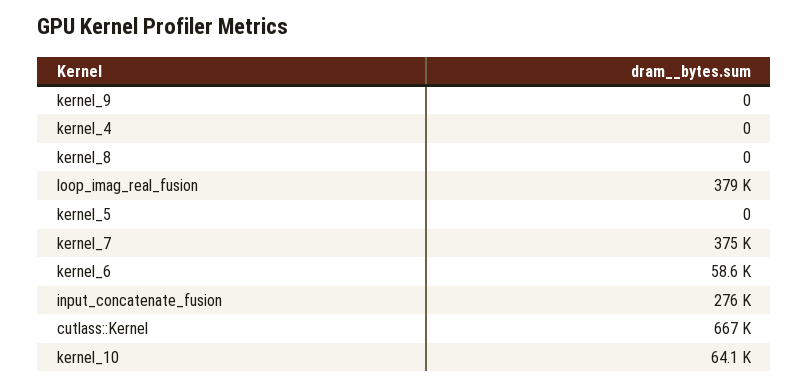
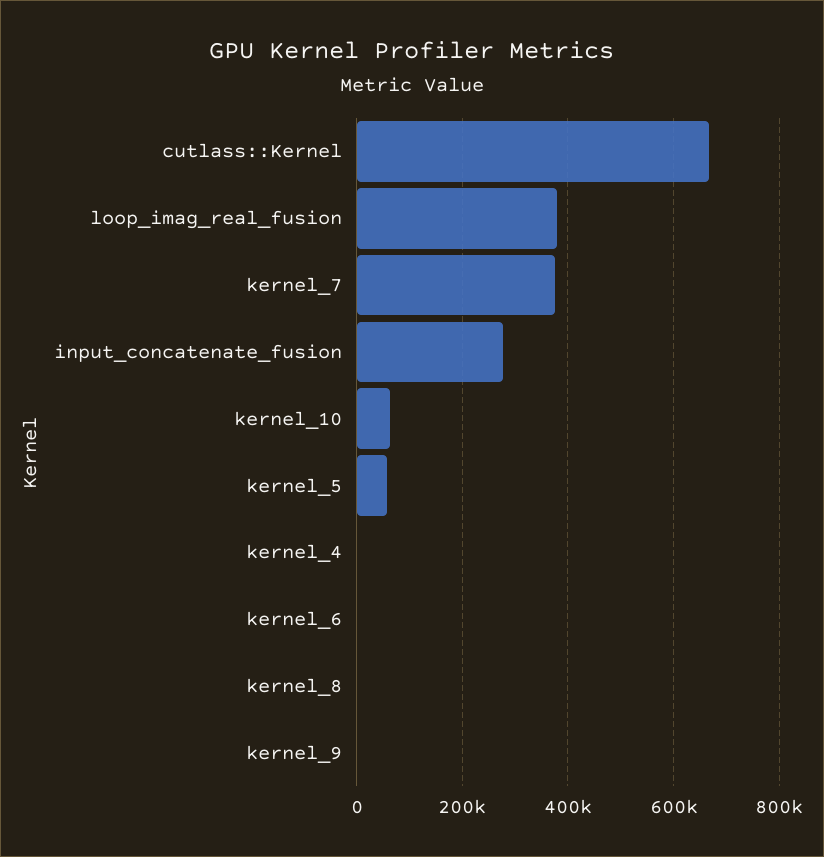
kernel_5: 0 -> 60000
kernel_6: 58600 -> 0

